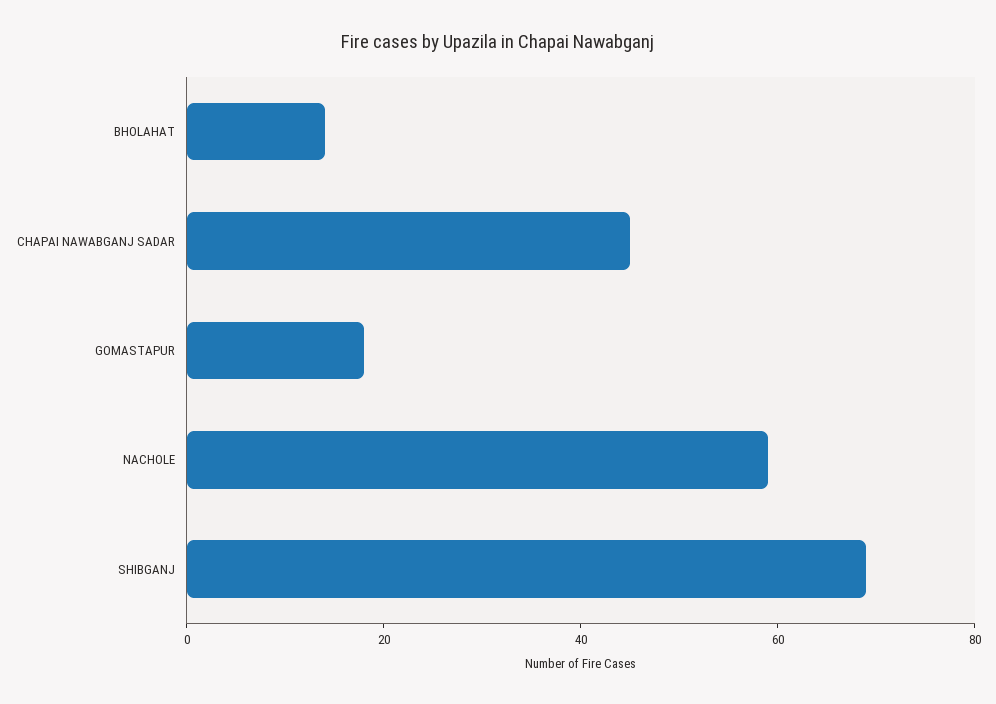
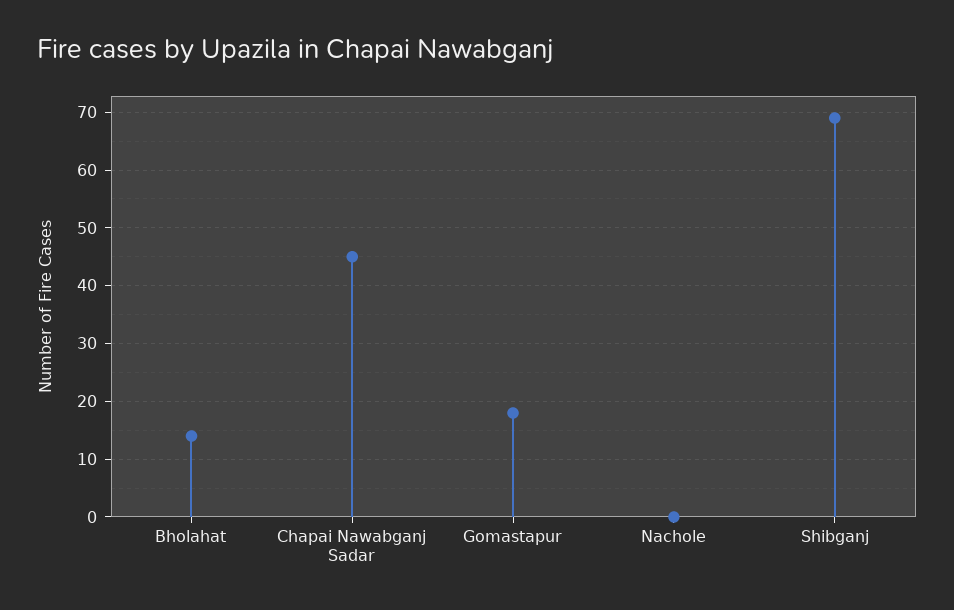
NACHOLE: 60 -> 0

